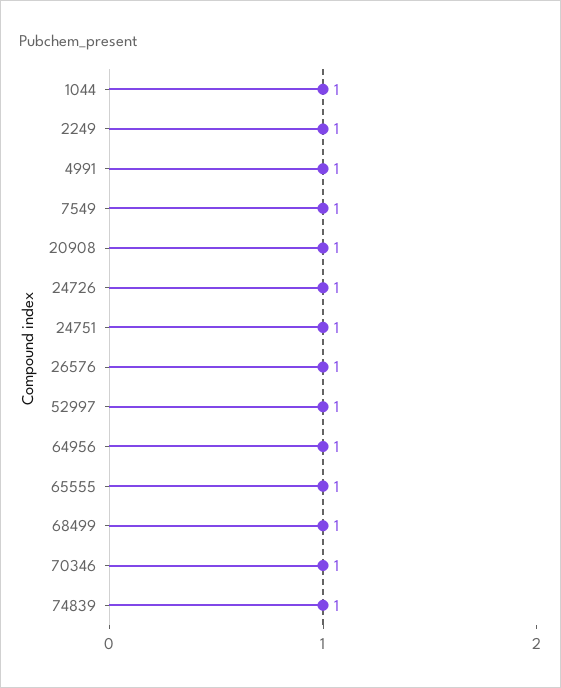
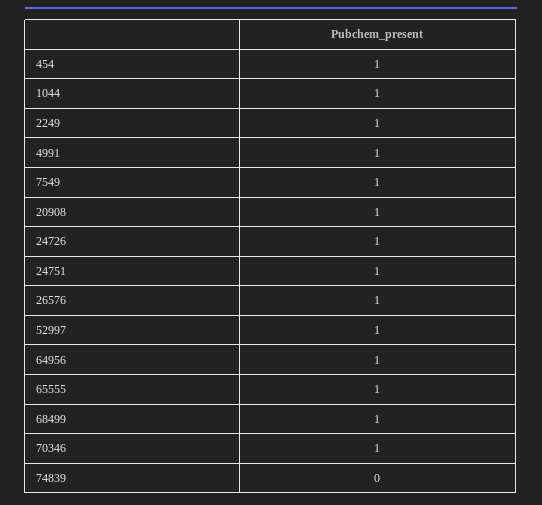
74839: 1 -> 0
454: none -> 1

